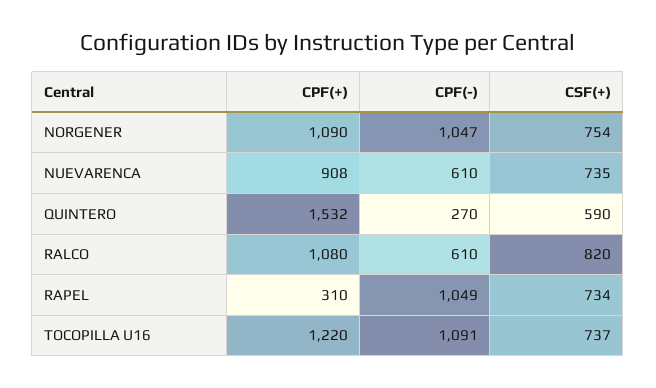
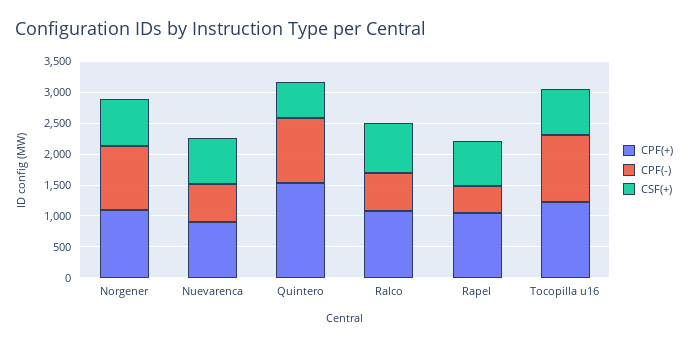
CPF(-), QUINTERO: 270 -> 1000
CPF(+), RAPEL: 310 -> 1000
CPF(-), RAPEL: 1049 -> 500

